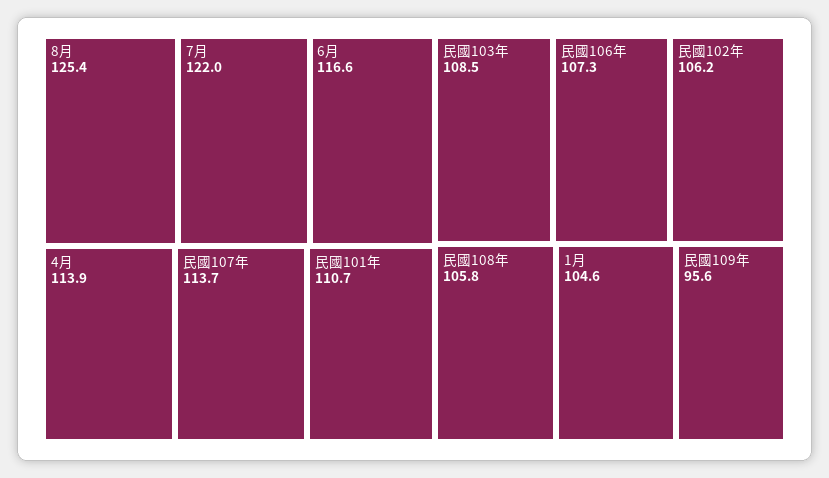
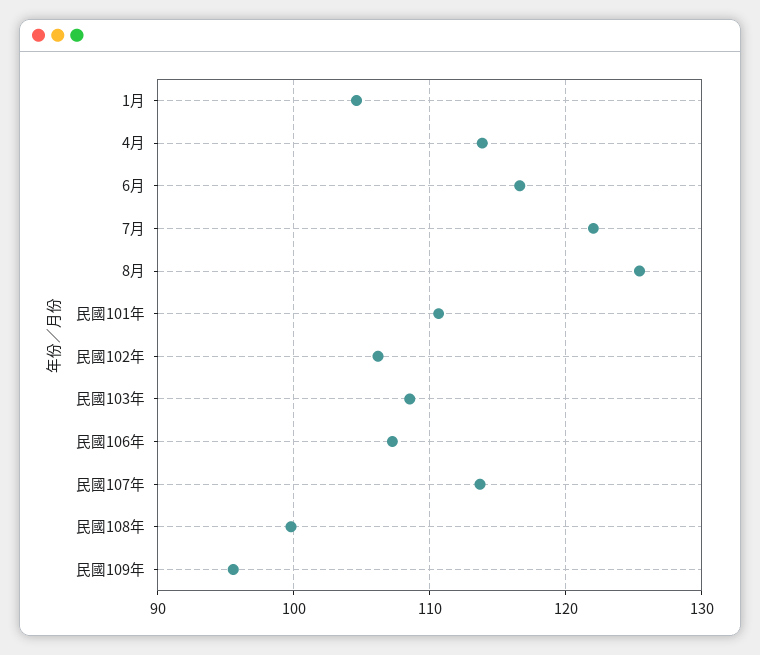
民國108年: 105.8 -> 100

